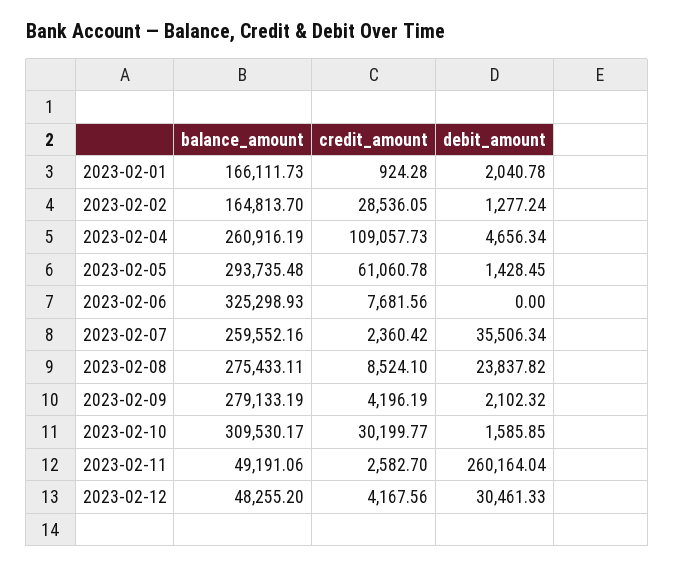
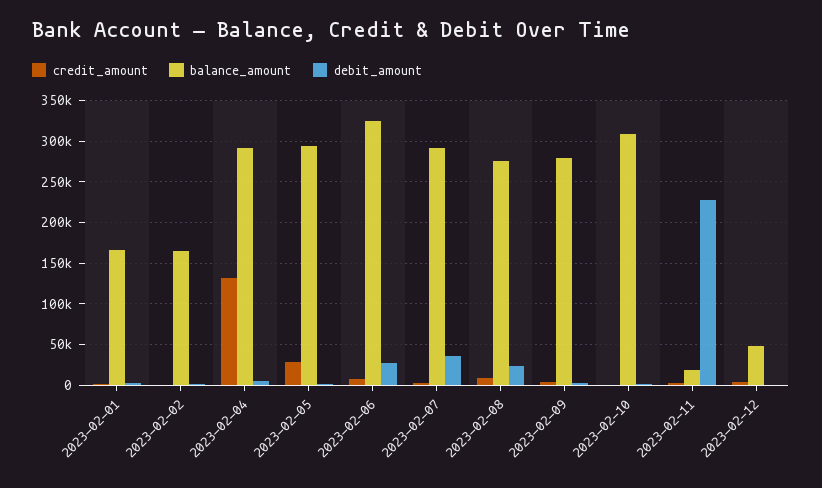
credit_amount, 2023-02-02: 28536.05 -> 0
balance_amount, 2023-02-04: 260916.19 -> 290000
credit_amount, 2023-02-04: 109057.73 -> 130000
credit_amount, 2023-02-05: 61060.78 -> 30000
debit_amount, 2023-02-06: 0 -> 30000
balance_amount, 2023-02-07: 259552.16 -> 290000
credit_amount, 2023-02-10: 30199.77 -> 0
balance_amount, 2023-02-11: 49191.06 -> 20000
debit_amount, 2023-02-11: 260164.04 -> 230000
debit_amount, 2023-02-12: 30461.33 -> 0

